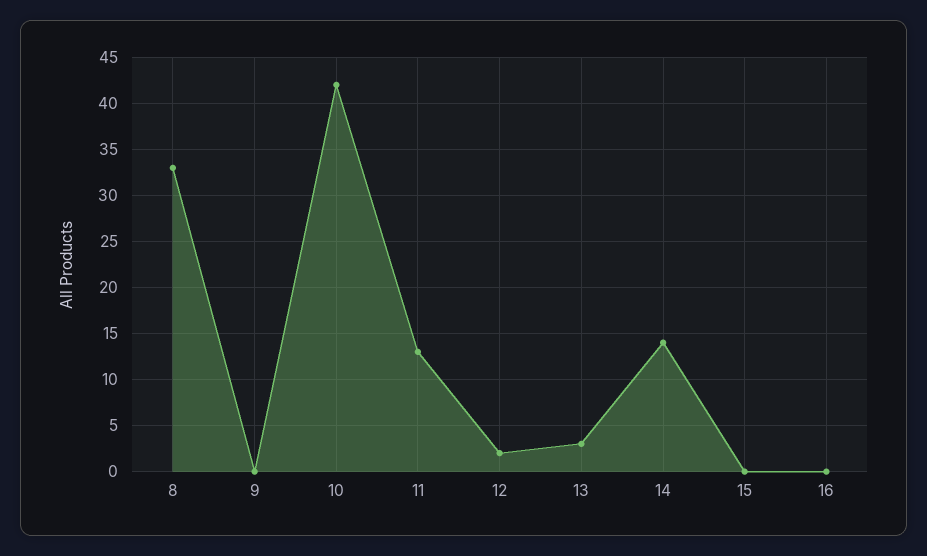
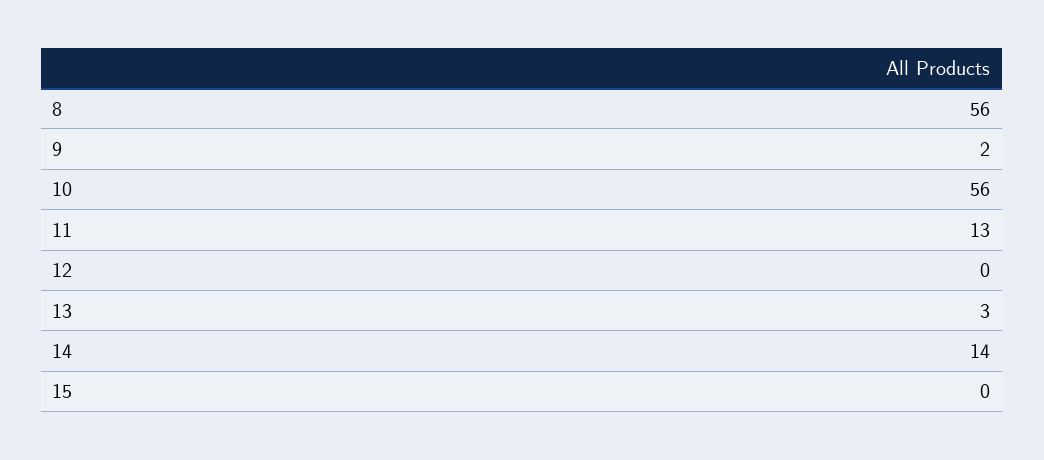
8: 33 -> 56
9: 0 -> 2
10: 42 -> 56
12: 2 -> 0
16: 0 -> none

